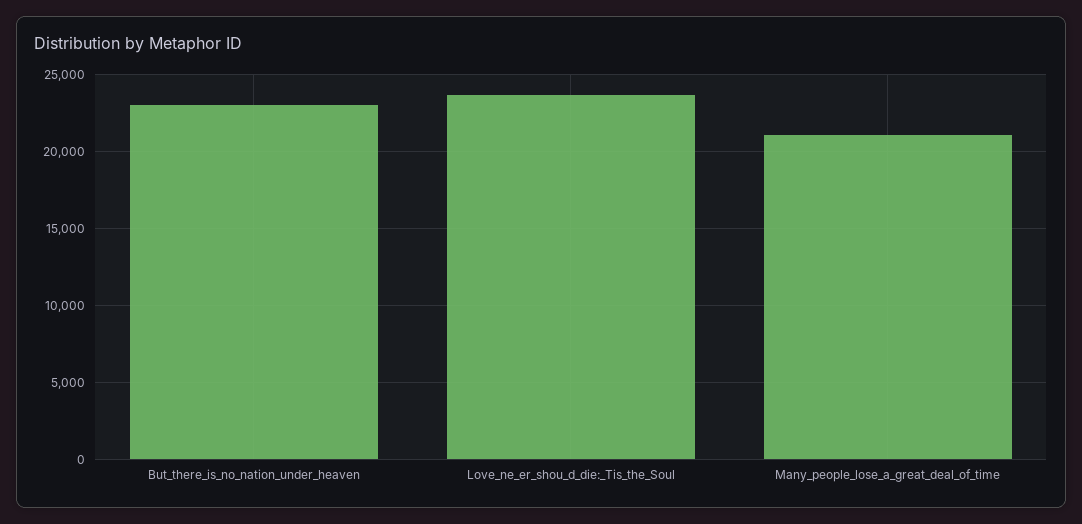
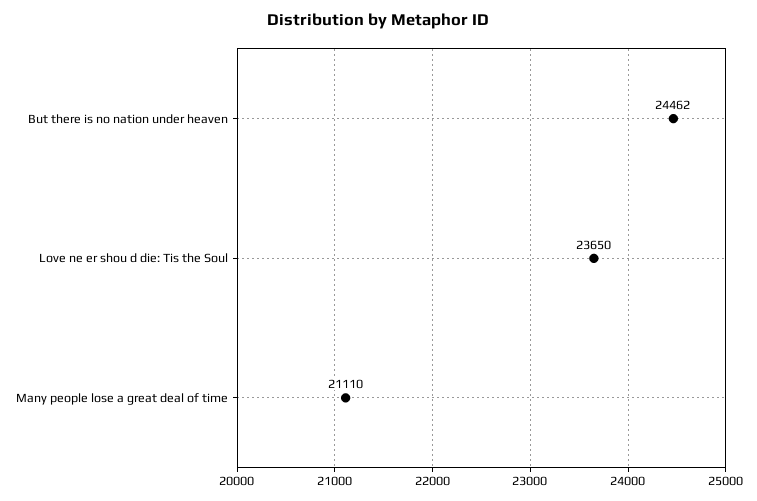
But_there_is_no_nation_under_heaven: 23000 -> 24462

